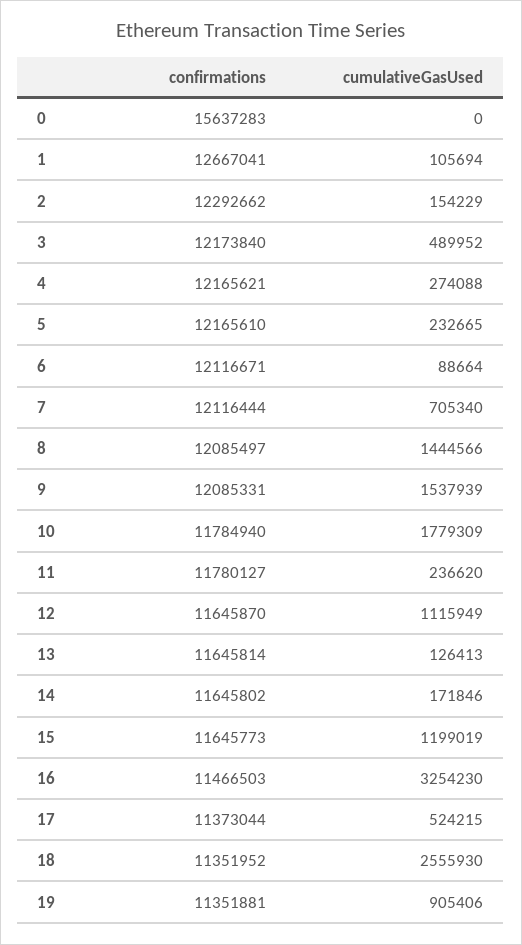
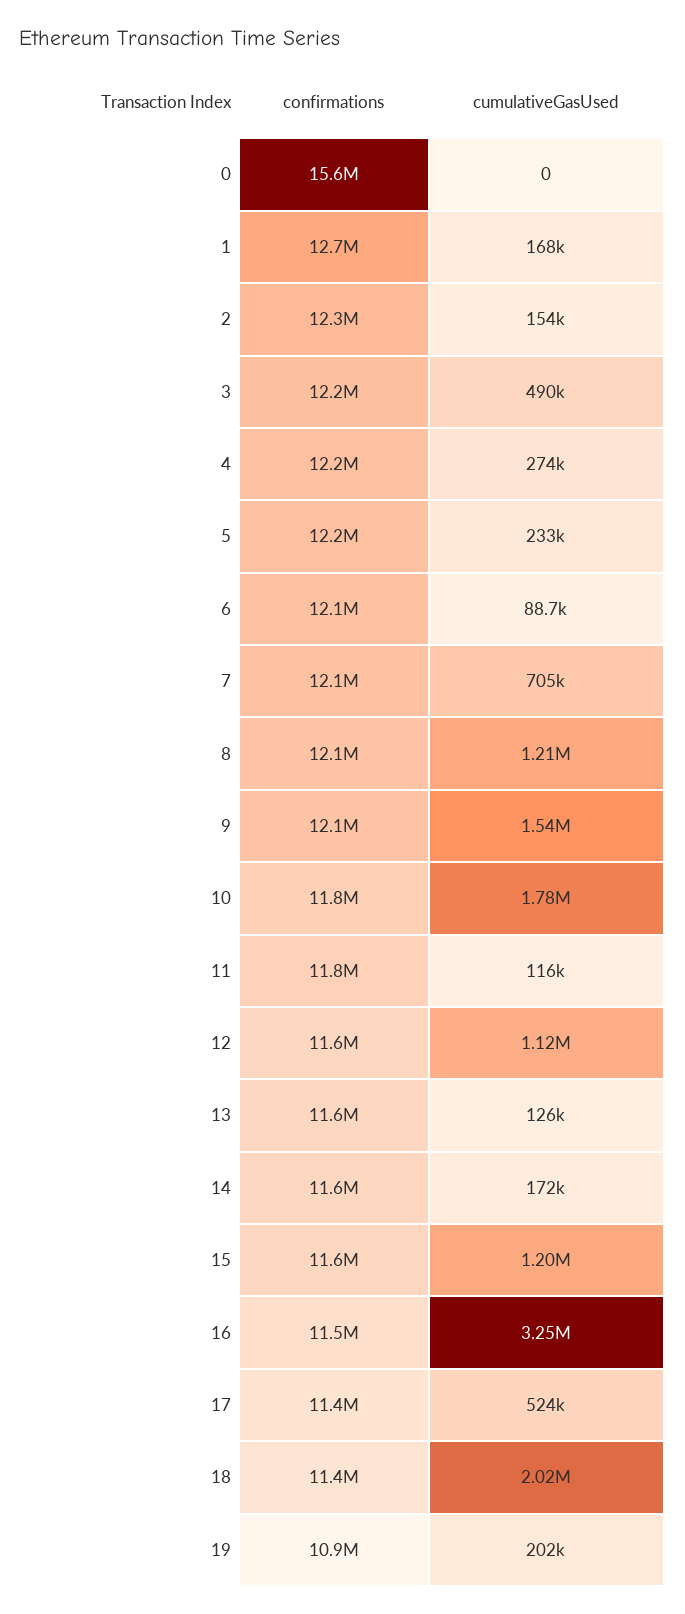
cumulativeGasUsed, 1: 105694 -> 168000
cumulativeGasUsed, 8: 1444566 -> 1210000
cumulativeGasUsed, 11: 236620 -> 116000
cumulativeGasUsed, 18: 2555930 -> 2020000
confirmations, 19: 11351881 -> 10900000
cumulativeGasUsed, 19: 905406 -> 202000

